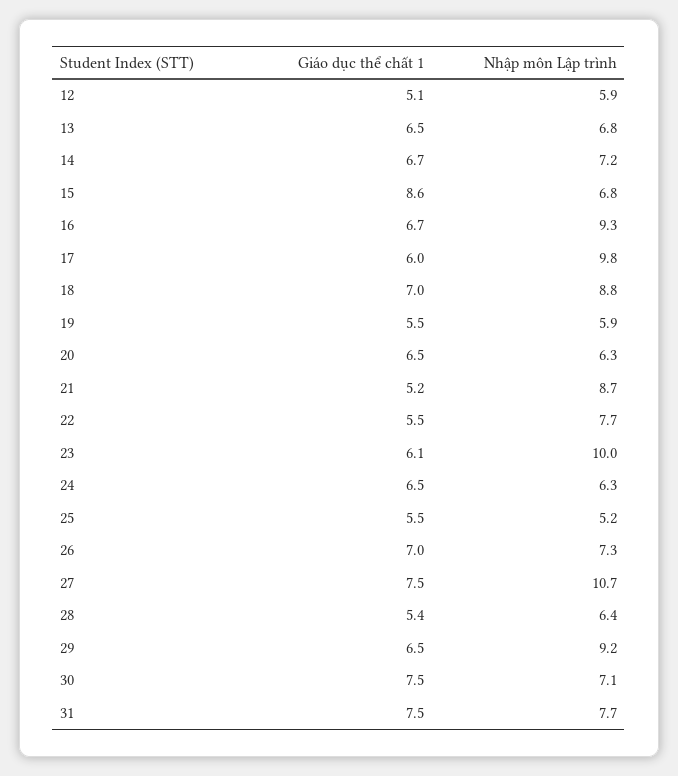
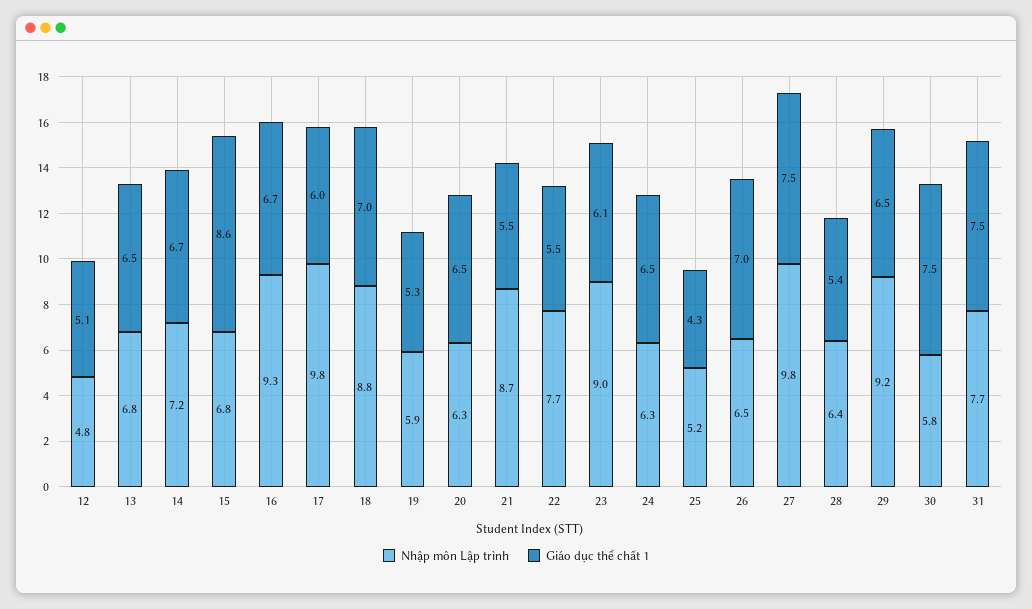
Nhập môn Lập trình, 12: 5.9 -> 4.8
Giáo dục thể chất 1, 19: 5.5 -> 5.3
Giáo dục thể chất 1, 21: 5.2 -> 5.5
Nhập môn Lập trình, 23: 10 -> 9
Giáo dục thể chất 1, 25: 5.5 -> 4.3
Nhập môn Lập trình, 26: 7.3 -> 6.5
Nhập môn Lập trình, 27: 10.7 -> 9.8
Nhập môn Lập trình, 30: 7.1 -> 5.8

